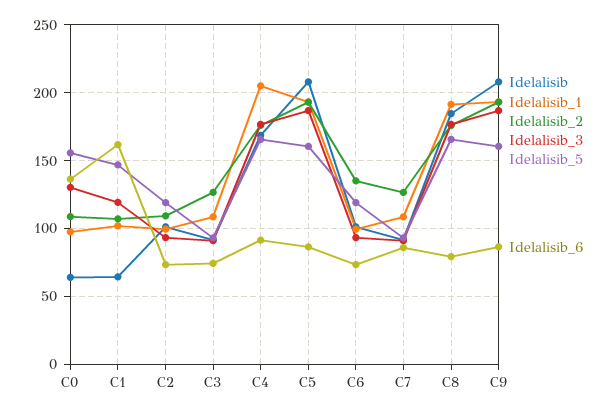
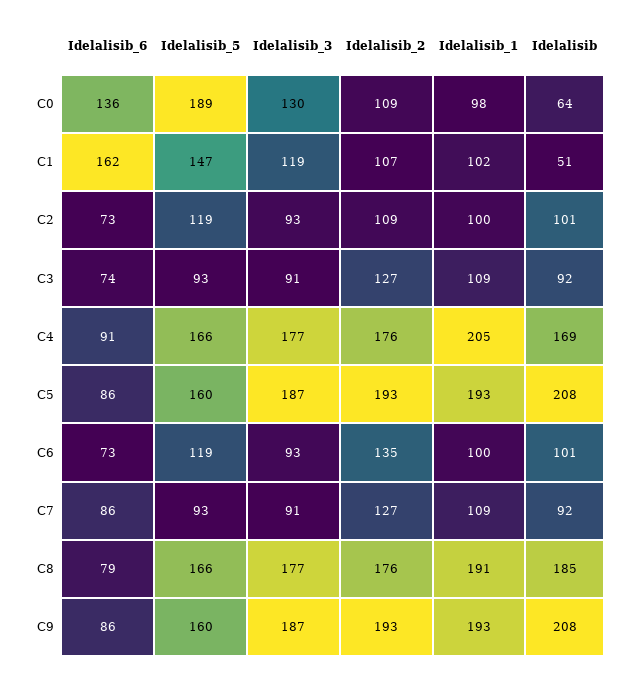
Idelalisib_5, C0: 155 -> 189
Idelalisib, C1: 65 -> 51

